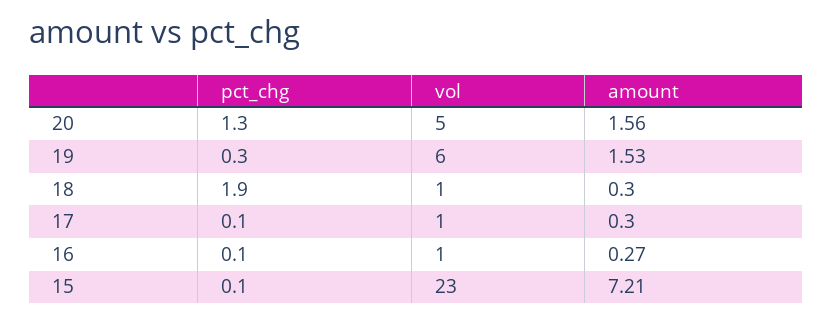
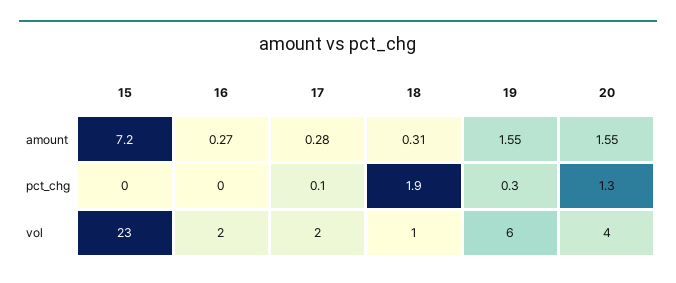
vol, 20: 5 -> 4
amount, 20: 1.56 -> 1.55
amount, 19: 1.53 -> 1.55
amount, 18: 0.3 -> 0.31
vol, 17: 1 -> 2
amount, 17: 0.3 -> 0.28
pct_chg, 16: 0.1 -> 0
vol, 16: 1 -> 2
pct_chg, 15: 0.1 -> 0
amount, 15: 7.21 -> 7.2

